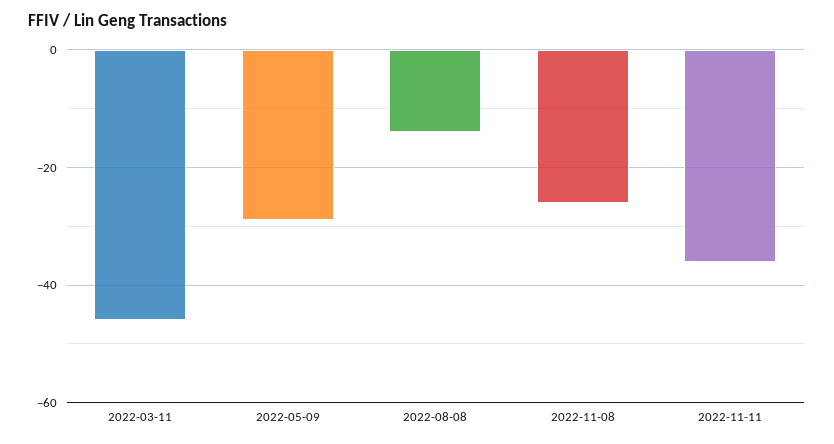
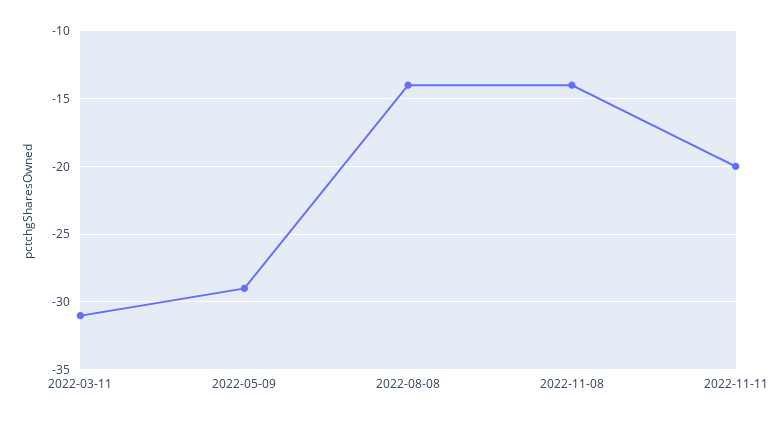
2022-03-11: -45 -> -31
2022-11-08: -25 -> -14
2022-11-11: -35 -> -20

